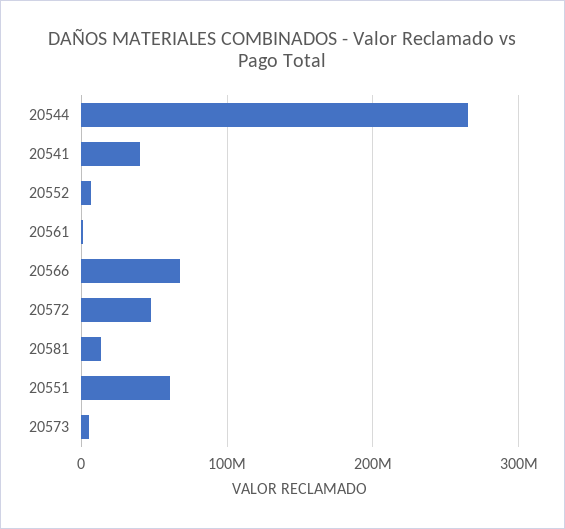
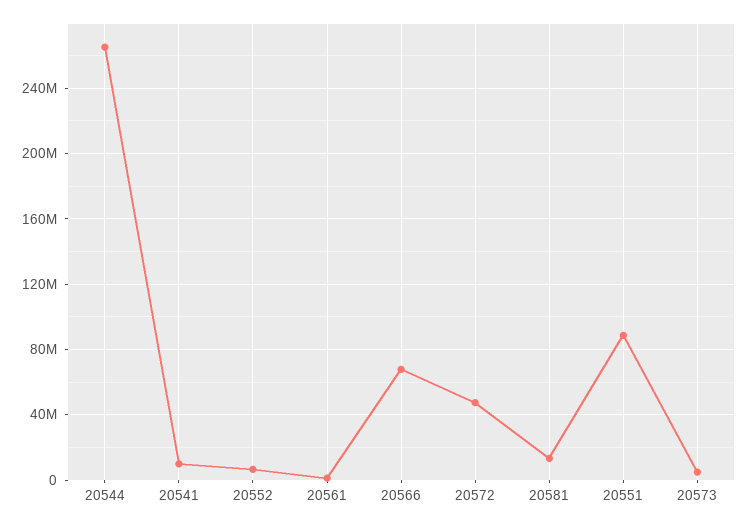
20541: 40000000 -> 10000000
20551: 60000000 -> 90000000

